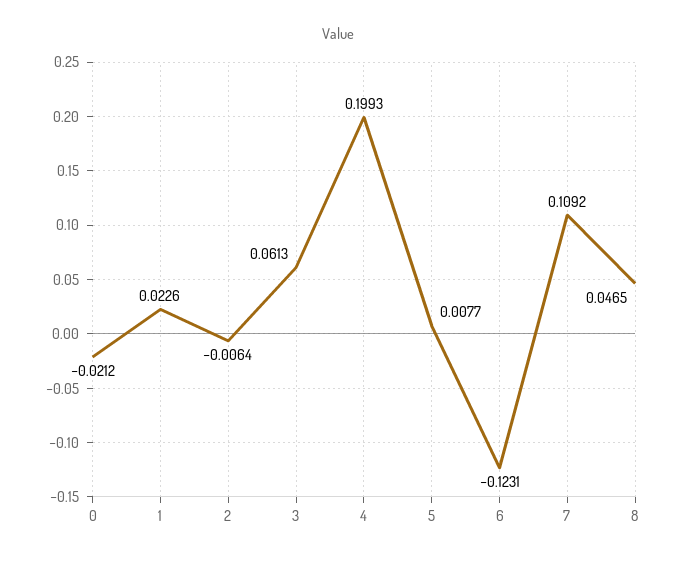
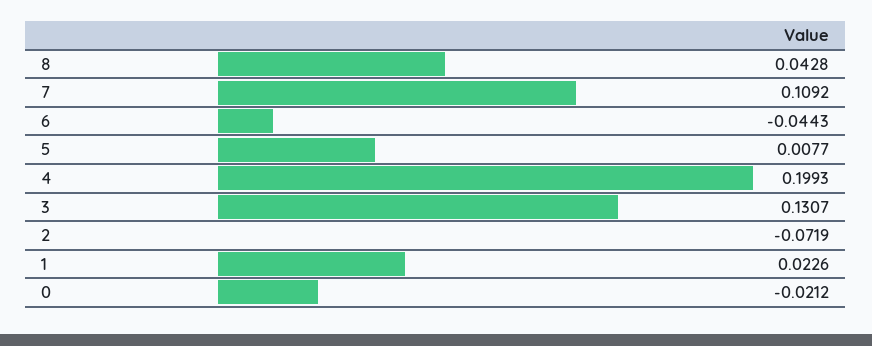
2: -0.0064 -> -0.0719
3: 0.0613 -> 0.1307
6: -0.1231 -> -0.0443
8: 0.0465 -> 0.0428

